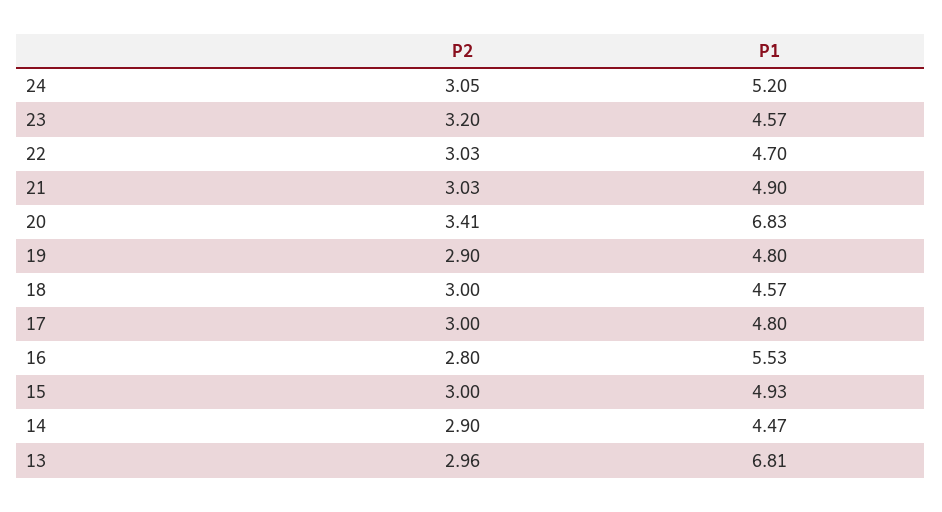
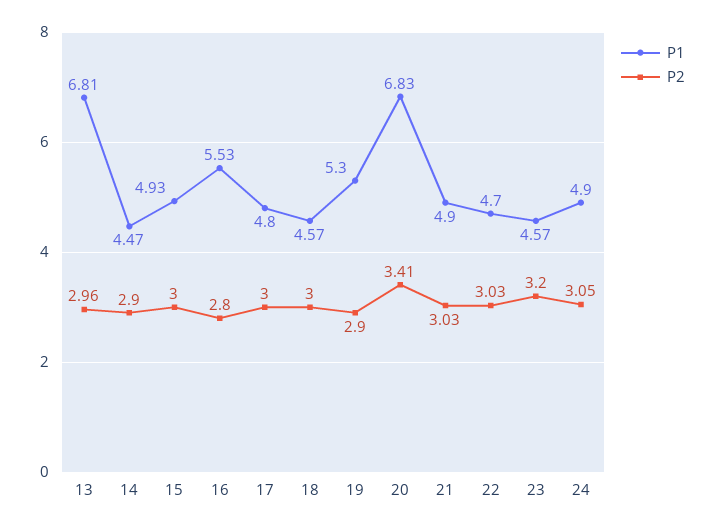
P1, 24: 5.2 -> 4.9
P1, 19: 4.8 -> 5.3

